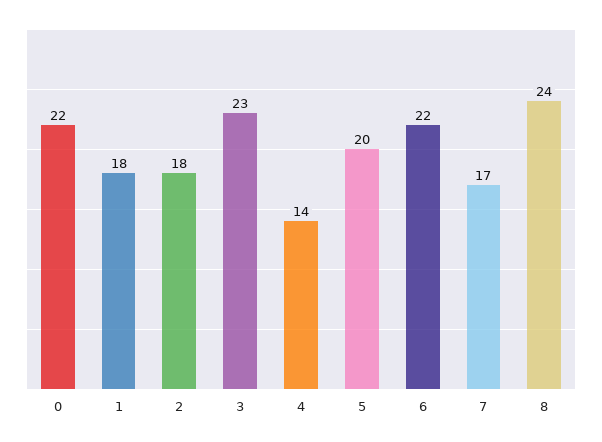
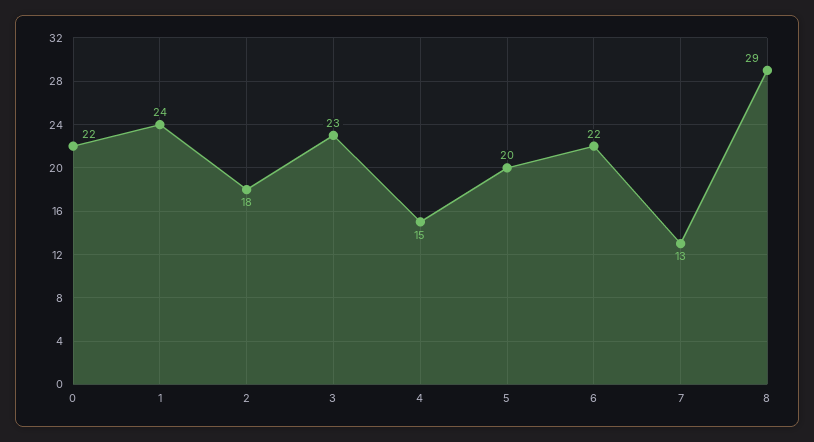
1: 18 -> 24
4: 14 -> 15
7: 17 -> 13
8: 24 -> 29

